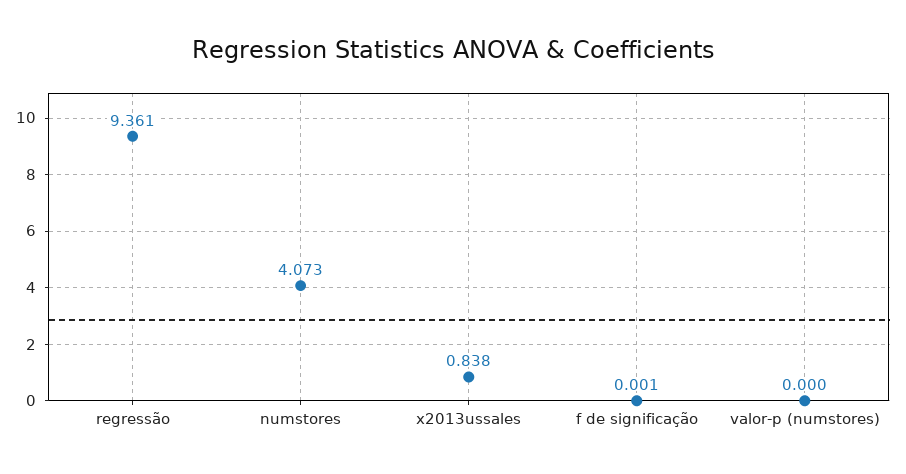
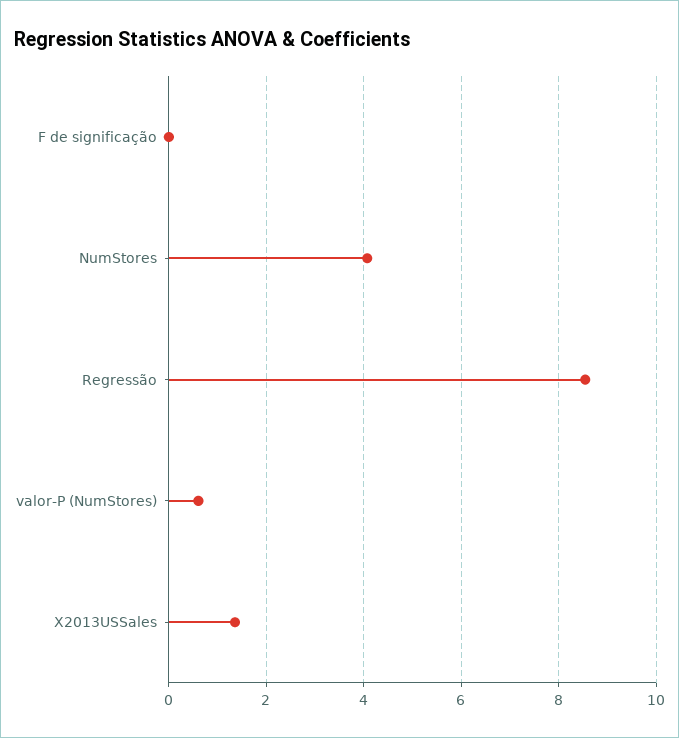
regressão: 9.361 -> 8.6
x2013ussales: 0.838 -> 1.4
valor-p (numstores): 0 -> 0.6

